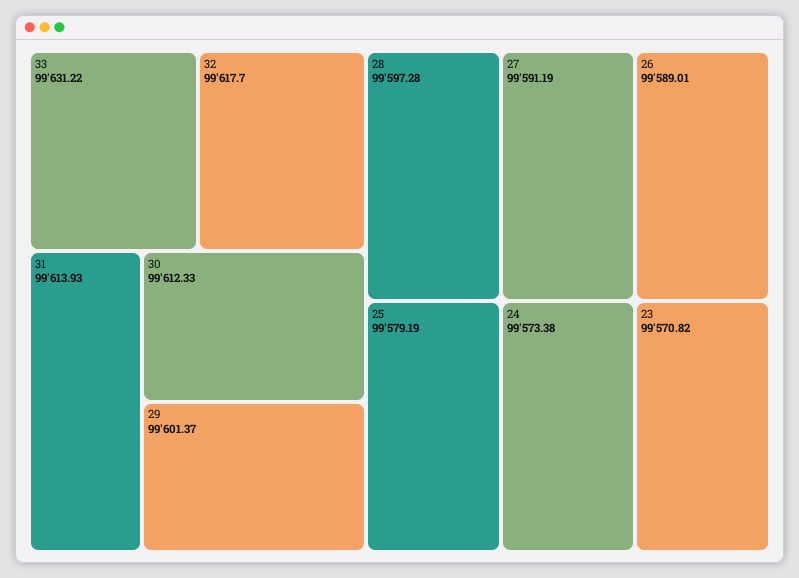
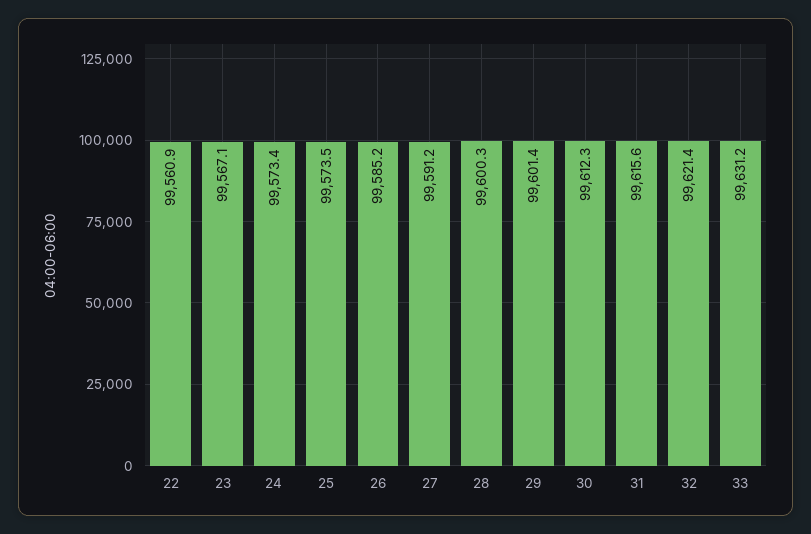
32: 99617.7 -> 99621.4
31: 99613.93 -> 99615.6
28: 99597.28 -> 99600.3
26: 99589.01 -> 99585.2
25: 99579.19 -> 99573.5
23: 99570.82 -> 99567.1
22: none -> 99560.9

